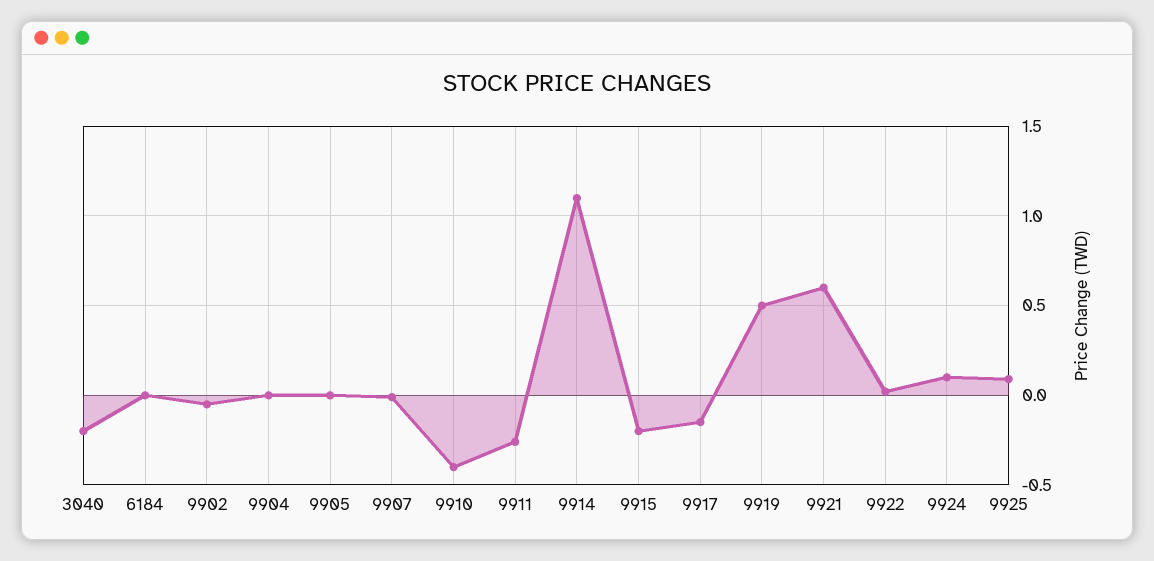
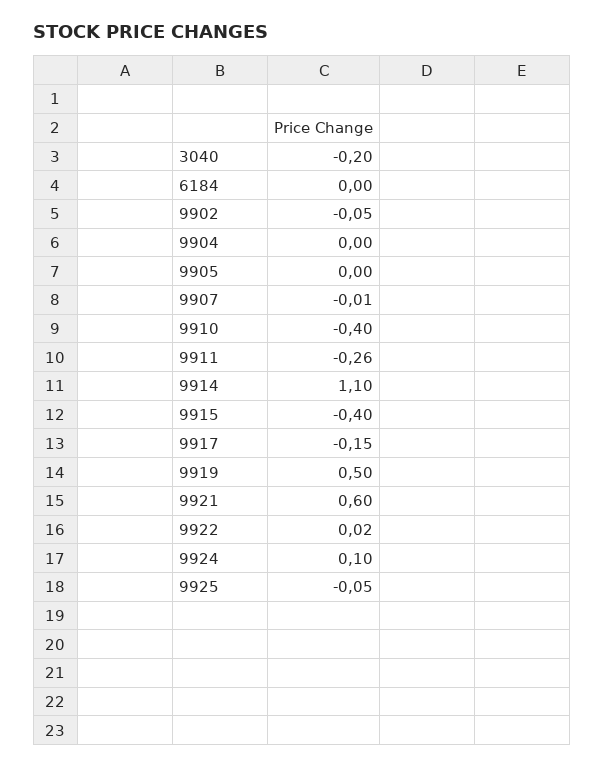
9915: -0.2 -> -0.4
9925: 0.1 -> -0.05

